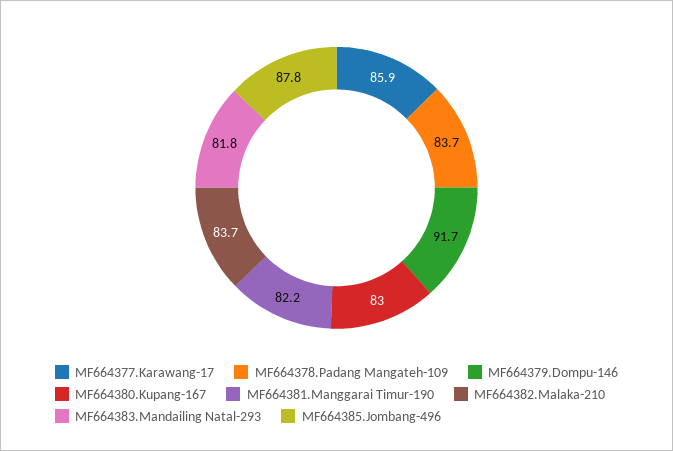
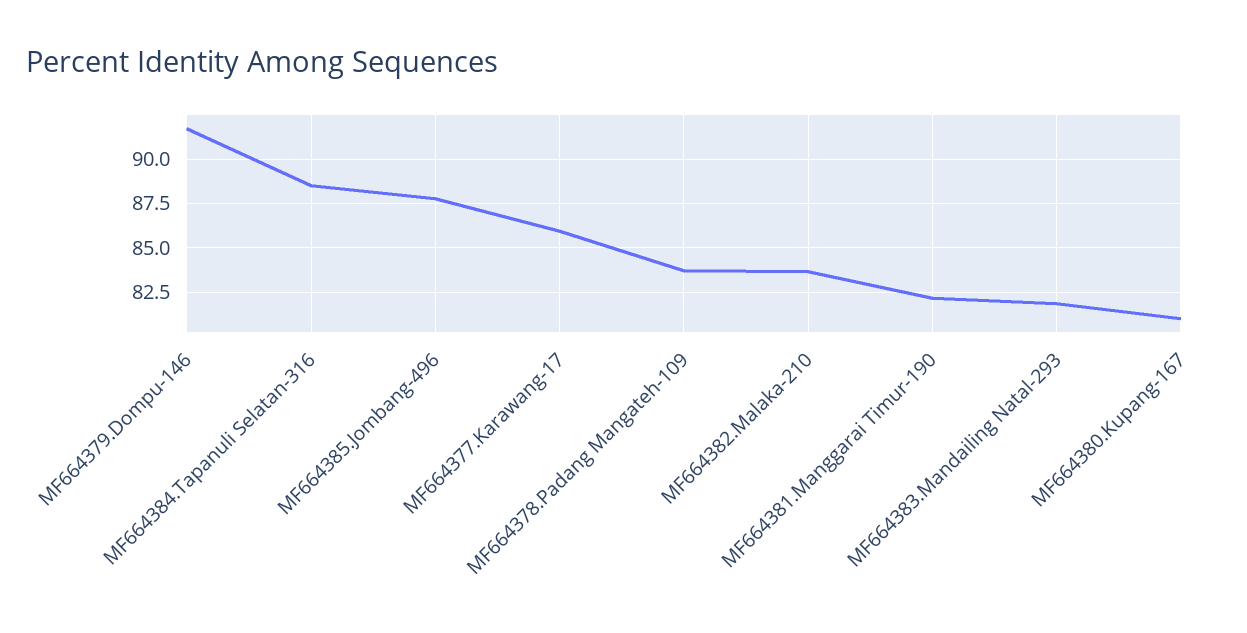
MF664380.Kupang-167: 83 -> 81
MF664384.Tapanuli Selatan-316: none -> 88.5

